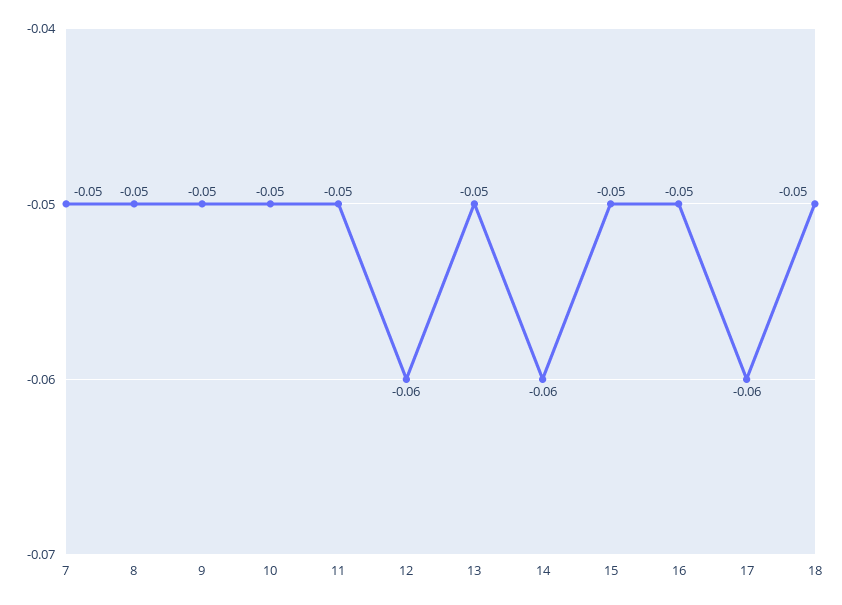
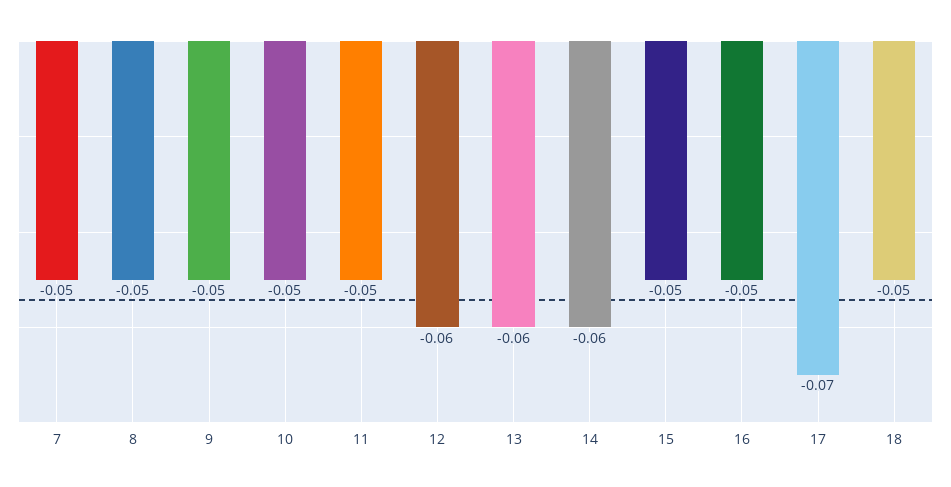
13: -0.05 -> -0.06
17: -0.06 -> -0.07

